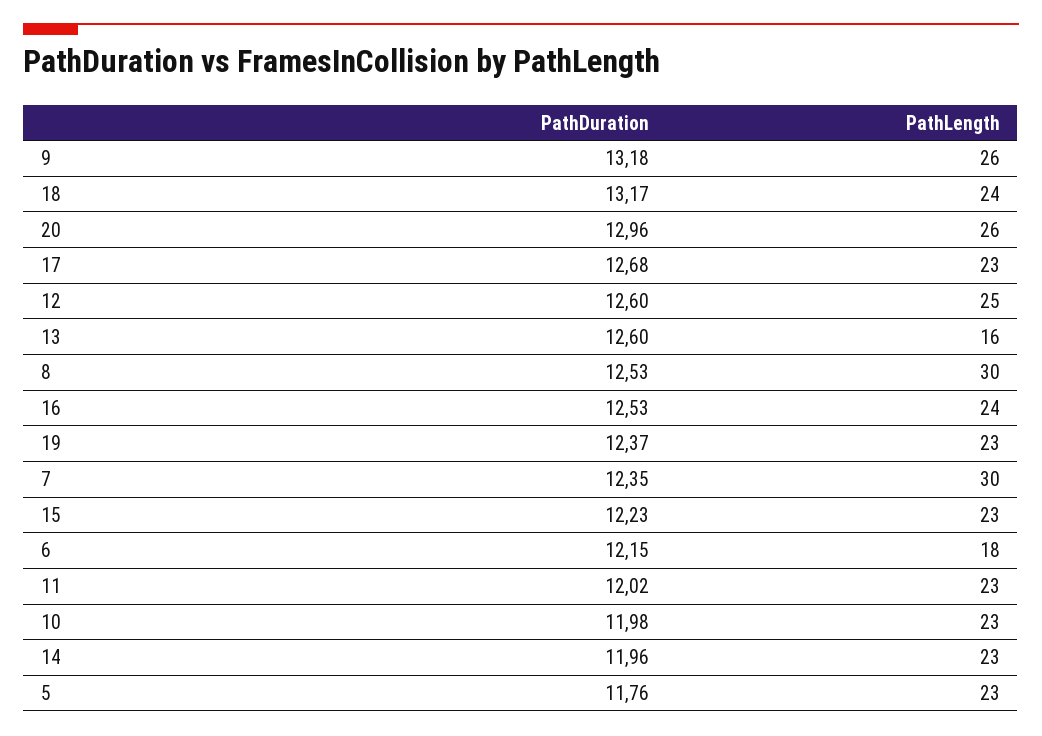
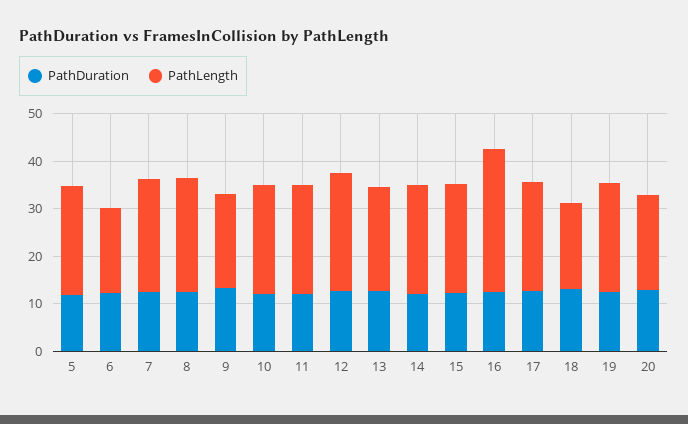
PathLength, 9: 26 -> 20
PathLength, 18: 24 -> 18
PathLength, 20: 26 -> 20
PathLength, 13: 16 -> 22
PathLength, 8: 30 -> 24
PathLength, 16: 24 -> 30
PathLength, 7: 30 -> 24

